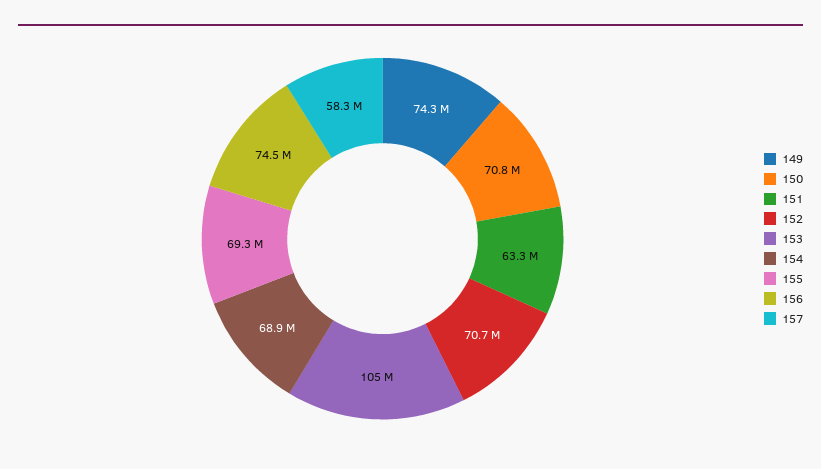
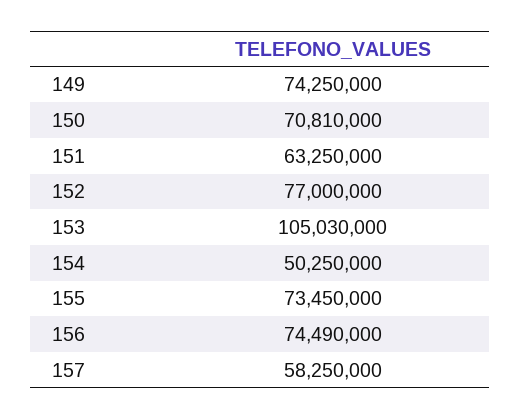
152: 70700000 -> 77000000
154: 68900000 -> 50250000
155: 69300000 -> 73450000

